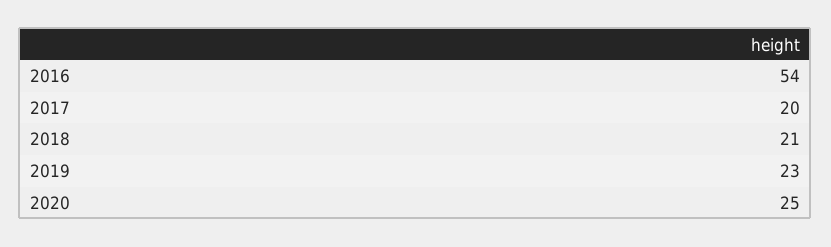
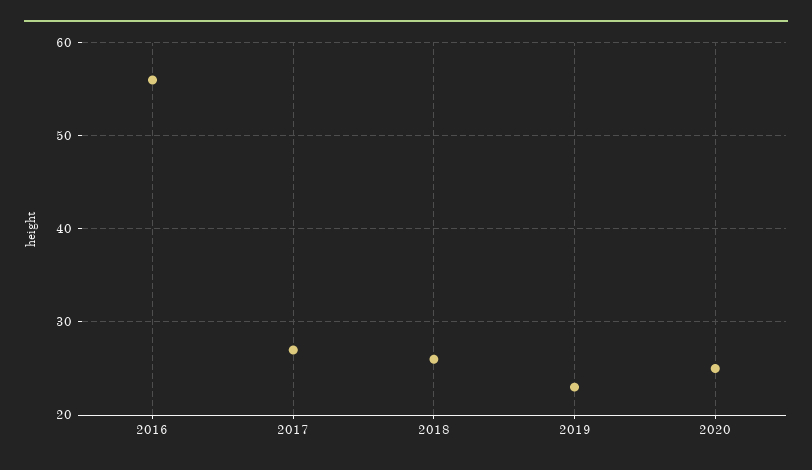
2016: 54 -> 56
2017: 20 -> 27
2018: 21 -> 26

